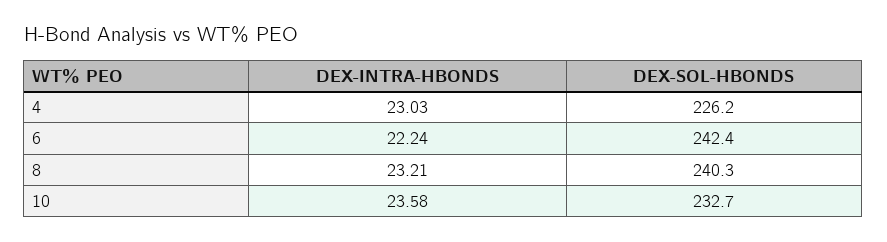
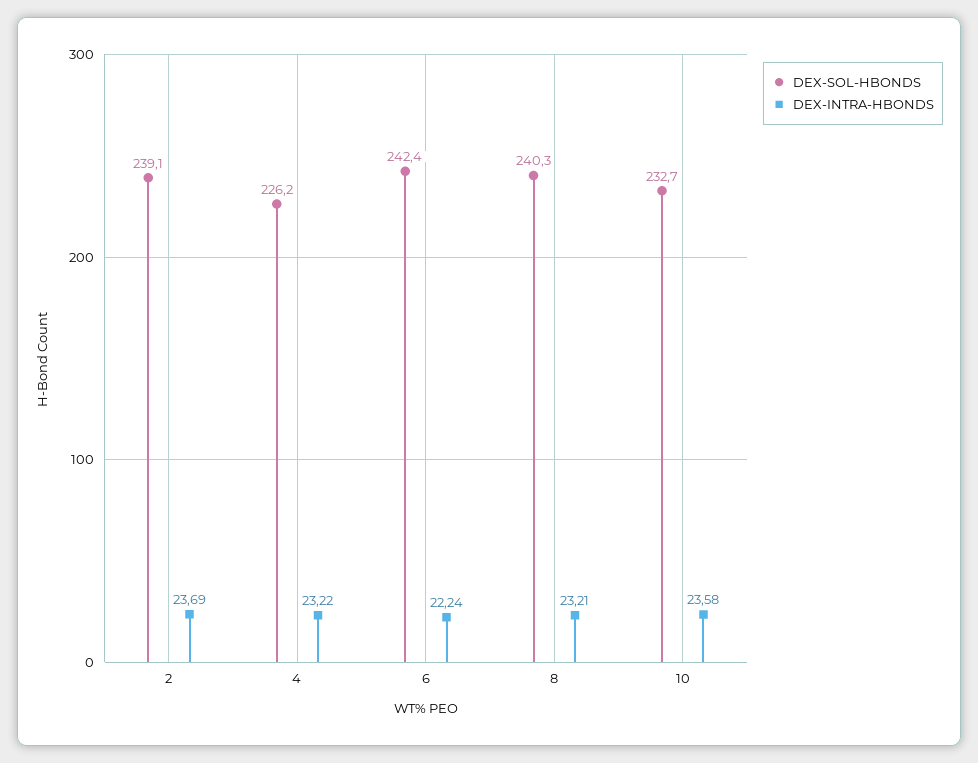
DEX-INTRA-HBONDS, 4: 23.03 -> 23.22
DEX-SOL-HBONDS, 2: none -> 239.1
DEX-INTRA-HBONDS, 2: none -> 23.69

